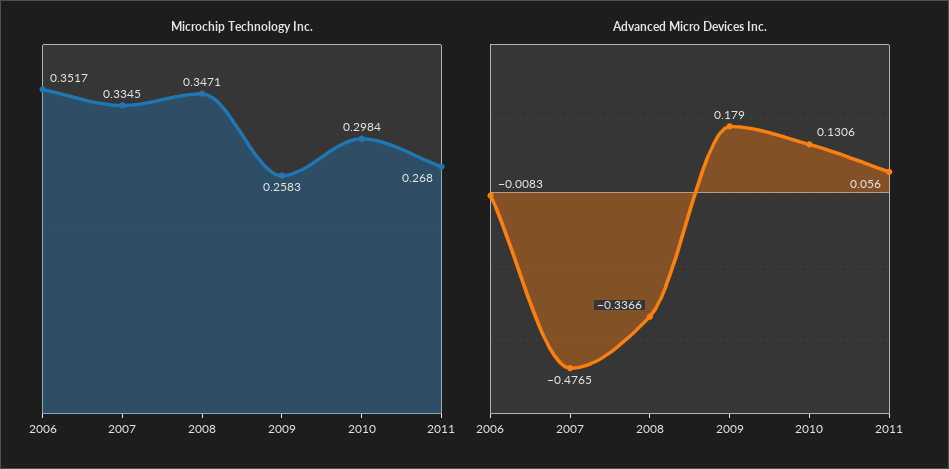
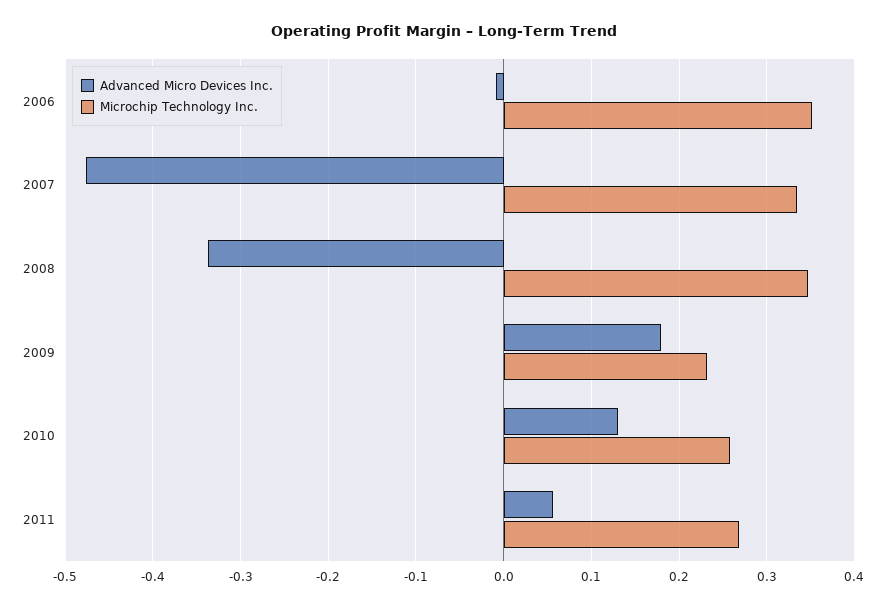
Microchip Technology Inc., 2009: 0.2583 -> 0.23
Microchip Technology Inc., 2010: 0.2984 -> 0.26

